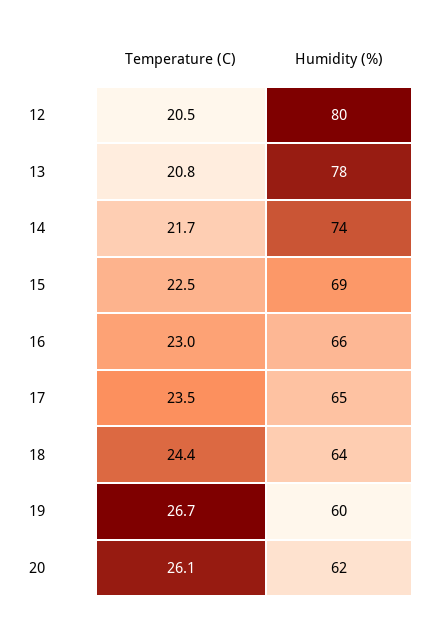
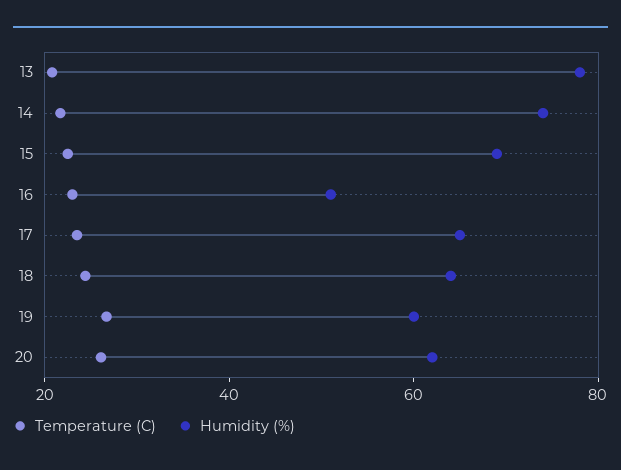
Temperature (C), 12: 20.5 -> none
Humidity (%), 12: 80 -> none
Humidity (%), 16: 66 -> 50

